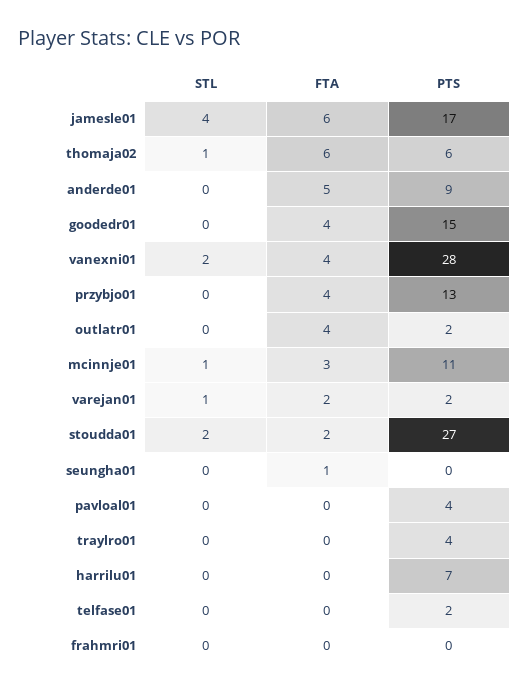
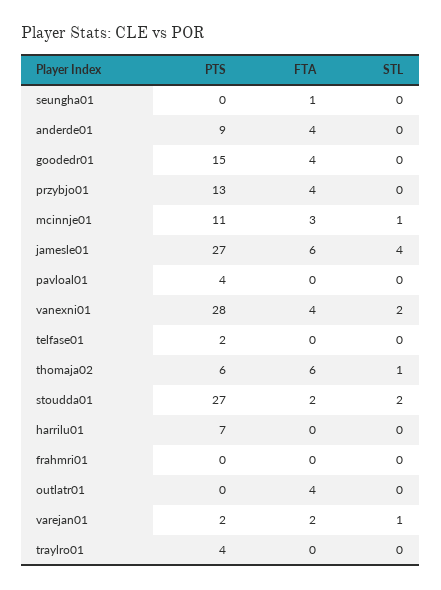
PTS, jamesle01: 17 -> 27
FTA, anderde01: 5 -> 4
PTS, outlatr01: 2 -> 0

